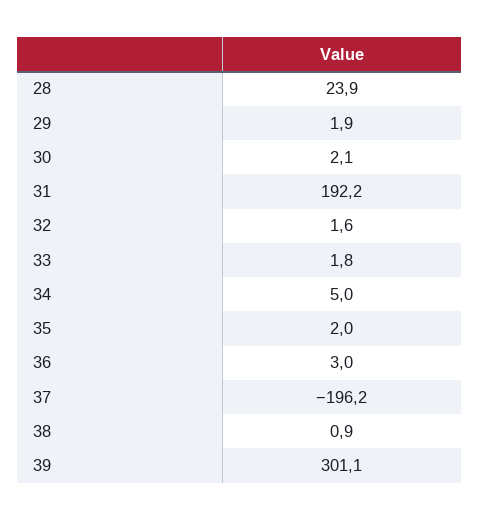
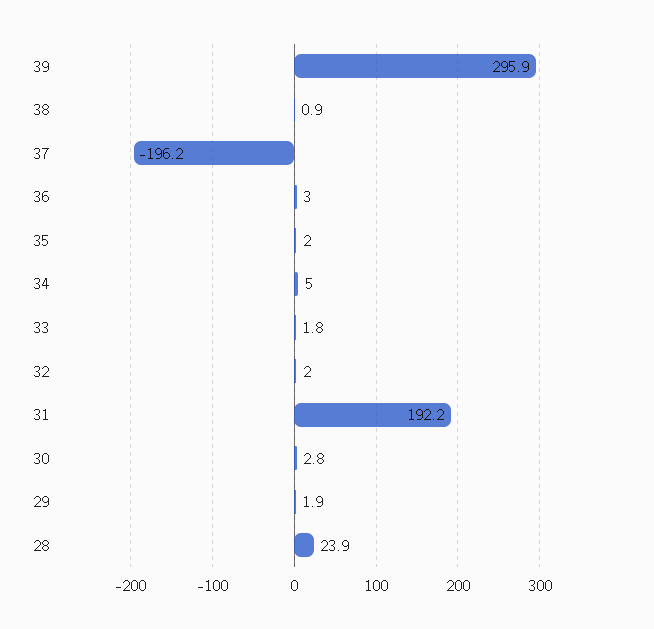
30: 2.1 -> 2.8
32: 1.6 -> 2
39: 301.1 -> 295.9

